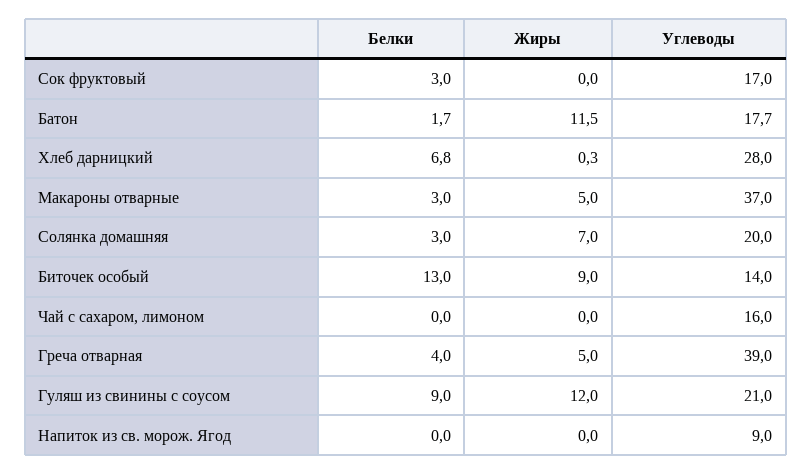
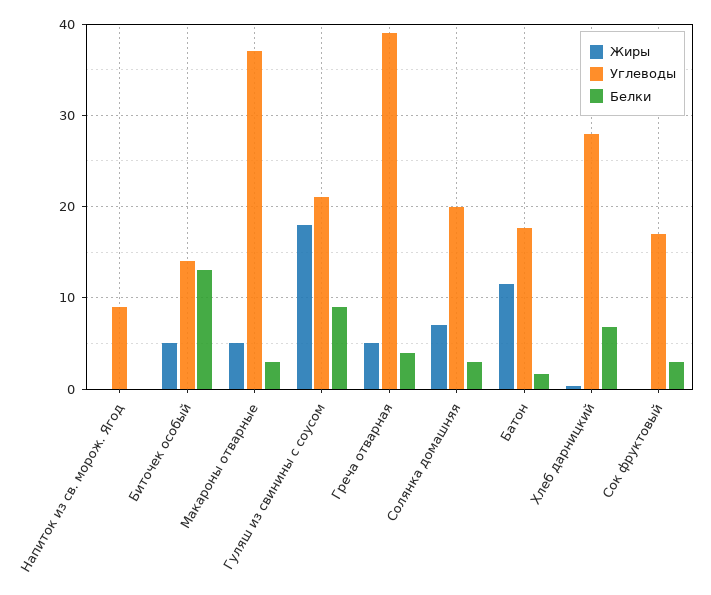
Жиры, Биточек особый: 9 -> 5
Белки, Чай с сахаром, лимоном: 0 -> none
Жиры, Чай с сахаром, лимоном: 0 -> none
Углеводы, Чай с сахаром, лимоном: 16 -> none
Жиры, Гуляш из свинины с соусом: 12 -> 18

